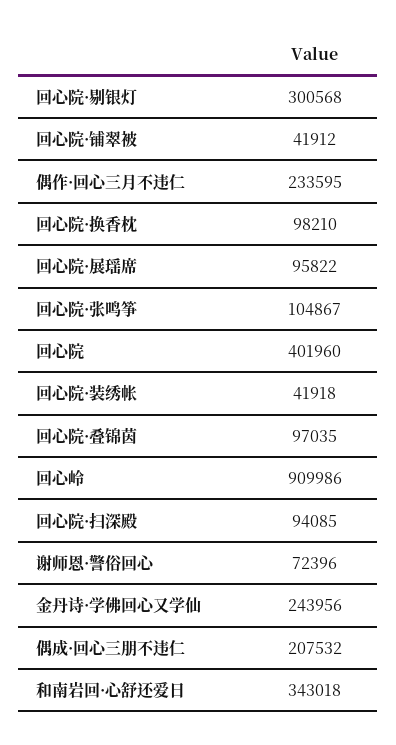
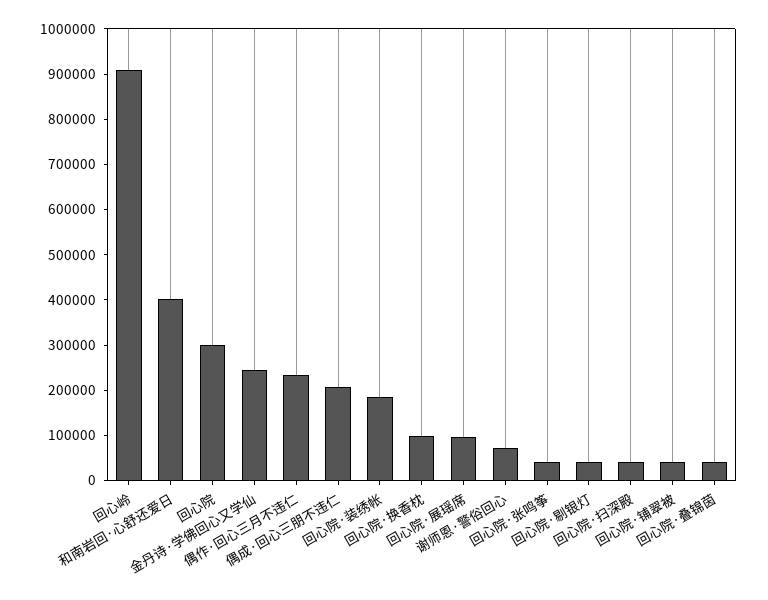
回心院·剔银灯: 300568 -> 40000
回心院·张鸣筝: 104867 -> 40000
回心院: 401960 -> 300000
回心院·装绣帐: 41918 -> 180000
回心院·叠锦茵: 97035 -> 40000
回心院·扫深殿: 94085 -> 40000
和南岩回·心舒还爱日: 343018 -> 400000

